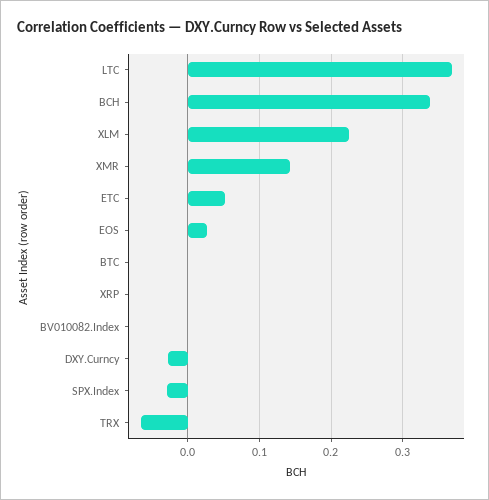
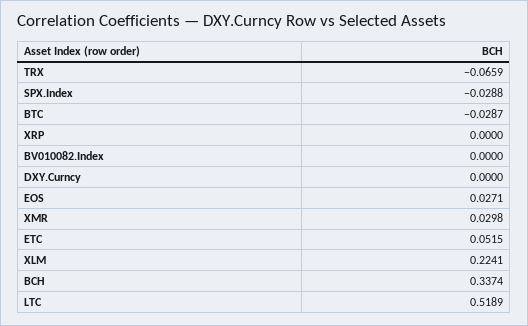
LTC: 0.37 -> 0.5189
XMR: 0.14 -> 0.0298
BTC: 0 -> -0.0287
DXY.Curncy: -0.03 -> 0

